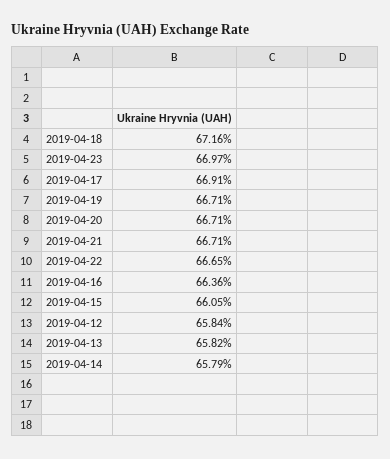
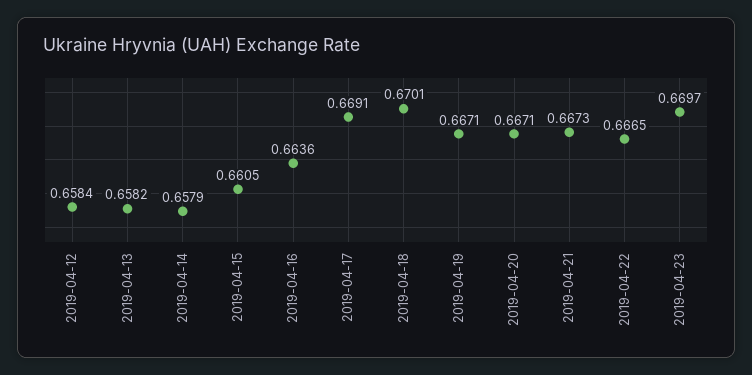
2019-04-18: 0.6716 -> 0.6701
2019-04-21: 0.6671 -> 0.6673

